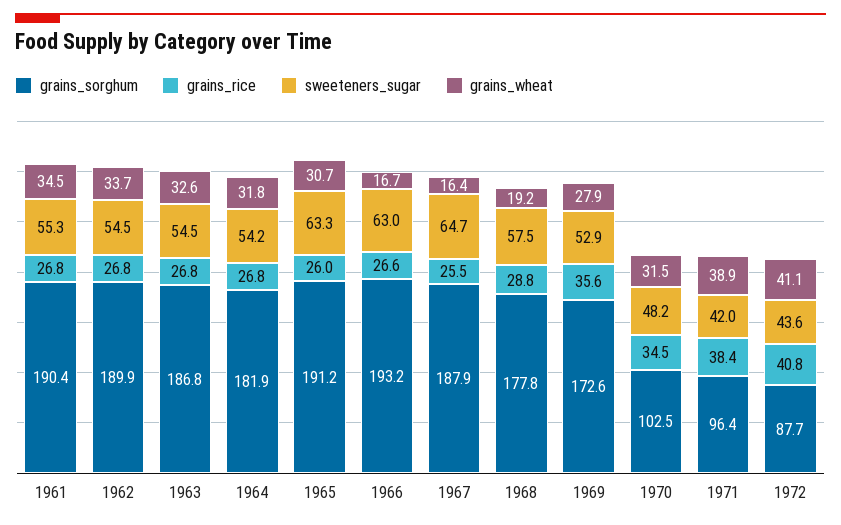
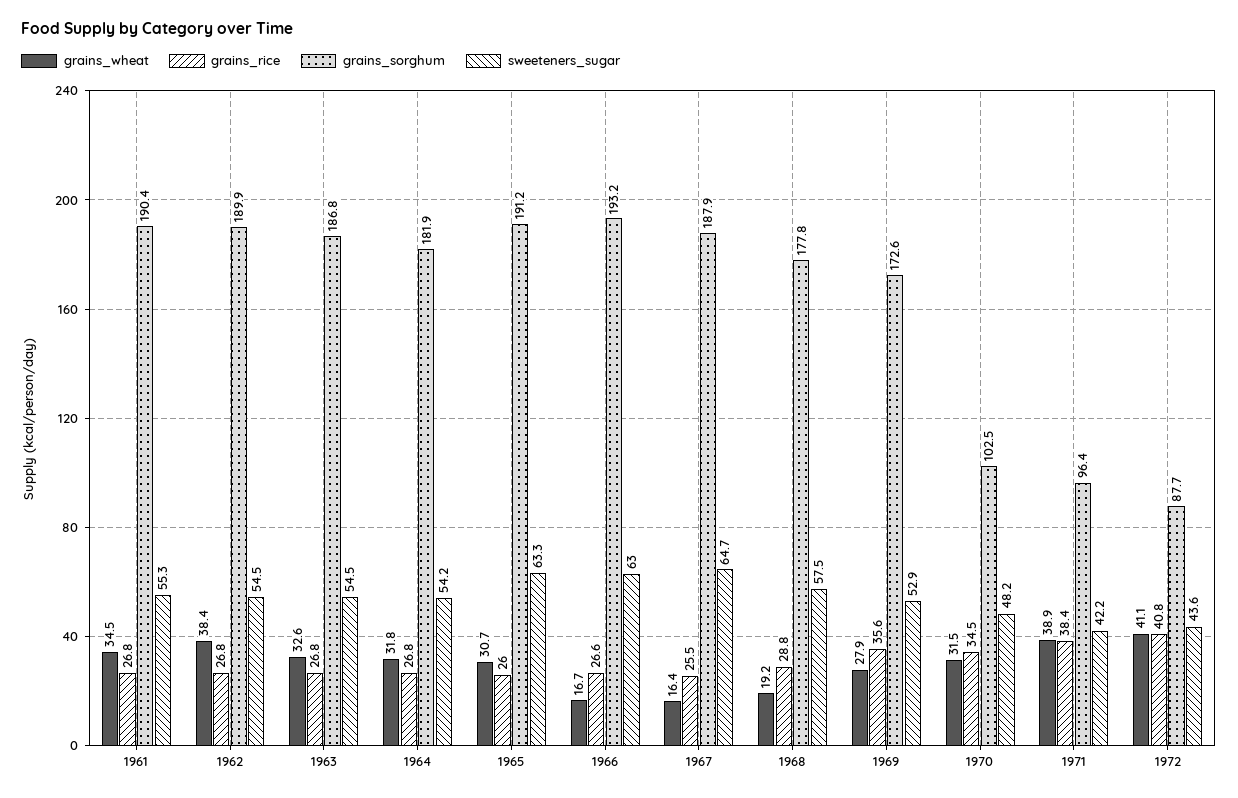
grains_wheat, 1962: 33.7 -> 38.4
sweeteners_sugar, 1971: 42 -> 42.2

